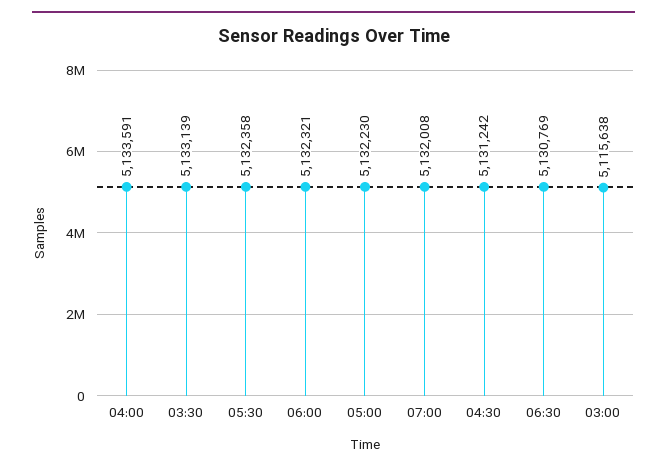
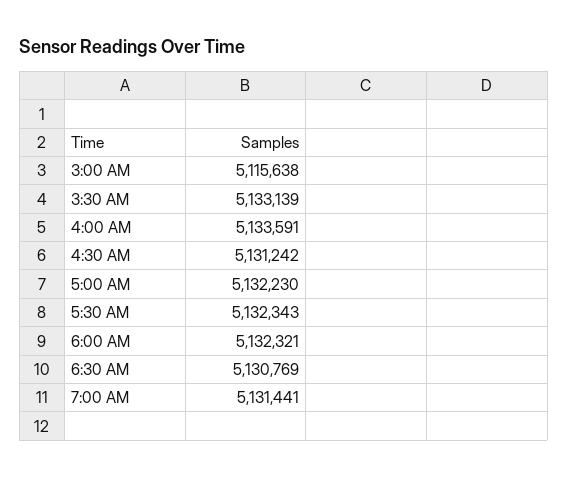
05:30: 5132358 -> 5132343
07:00: 5132008 -> 5131441

